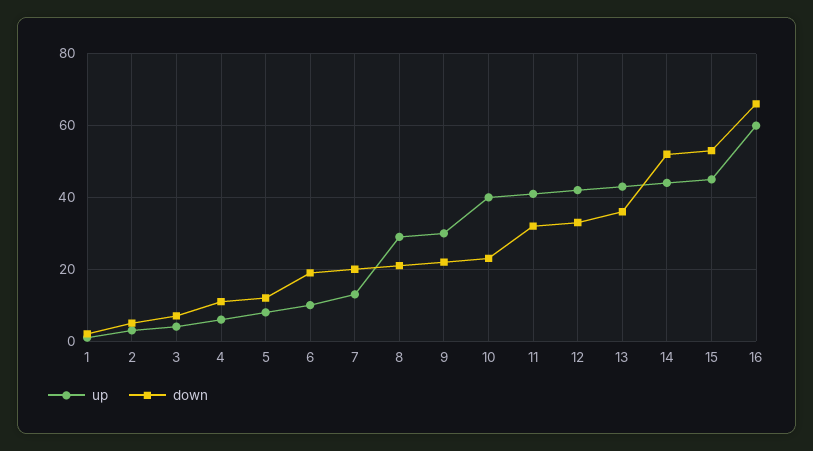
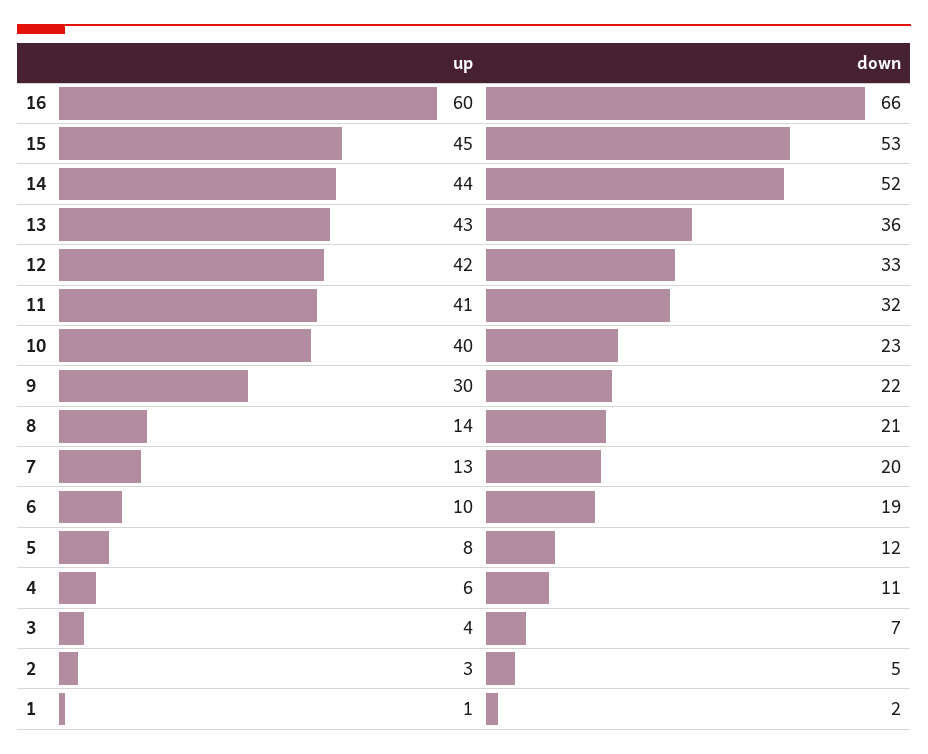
up, 8: 30 -> 14

